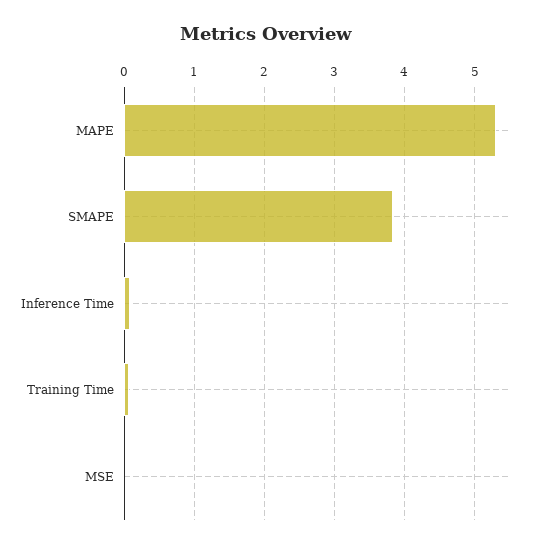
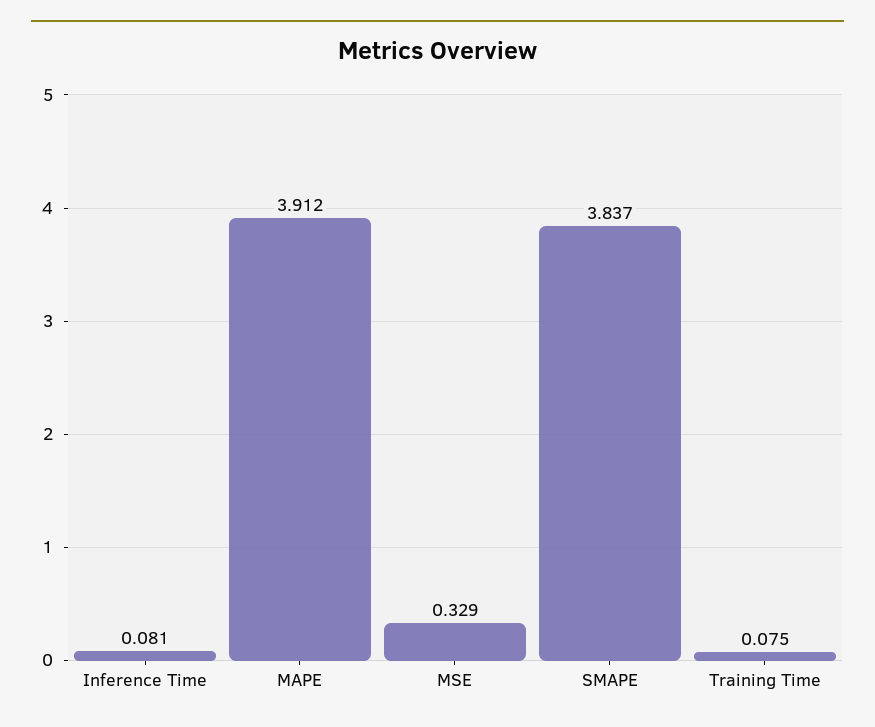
MAPE: 5.3 -> 3.912
MSE: 0 -> 0.329

